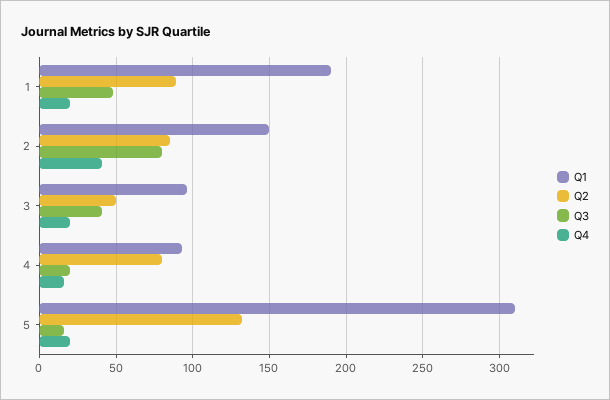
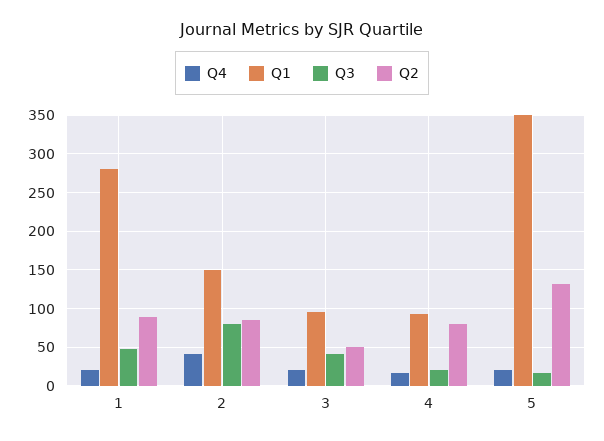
Q1, 1: 190 -> 280
Q1, 5: 310 -> 350

